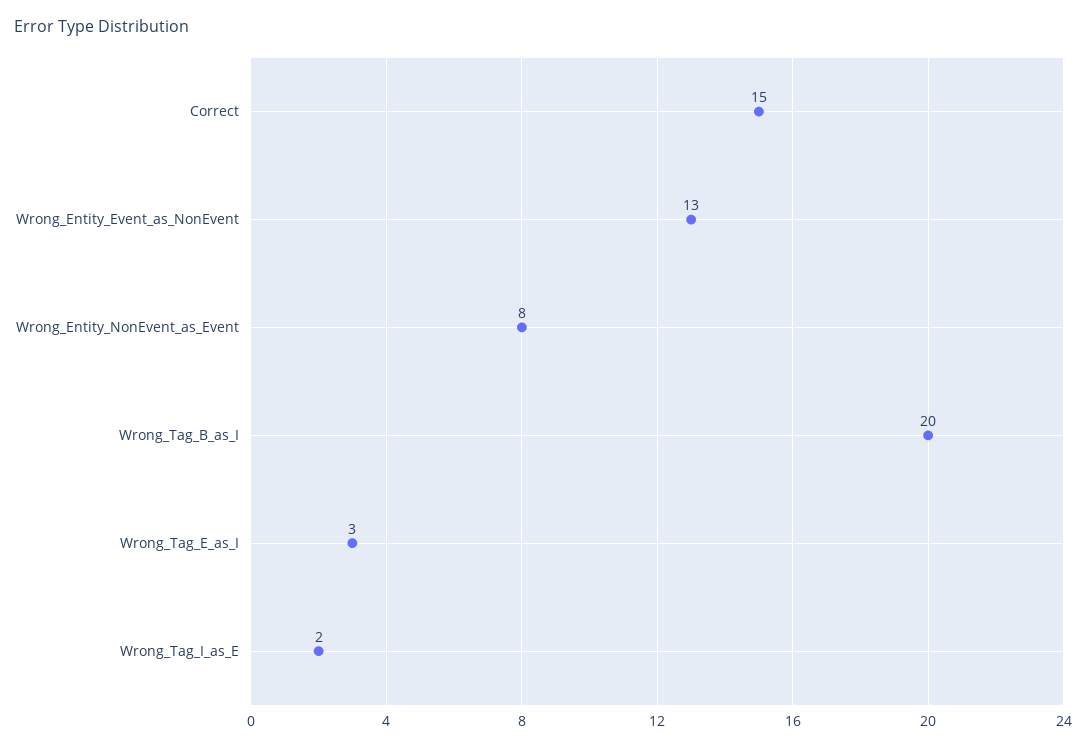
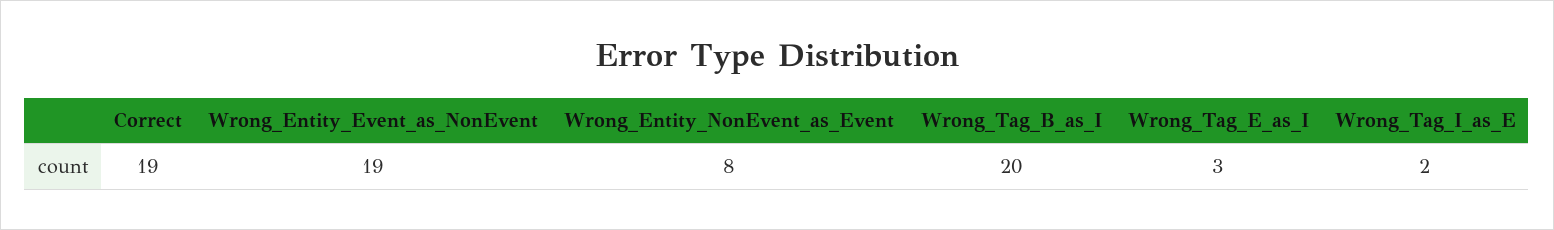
Correct: 15 -> 19
Wrong_Entity_Event_as_NonEvent: 13 -> 19

